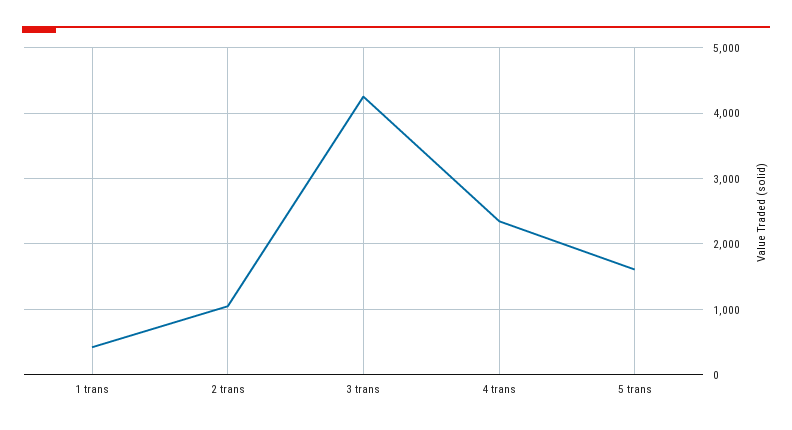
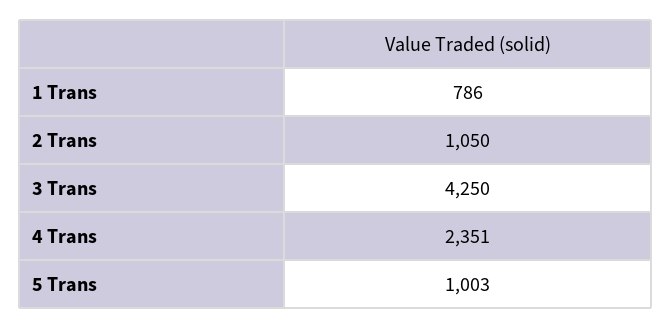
1 trans: 400 -> 786
5 trans: 1600 -> 1003

